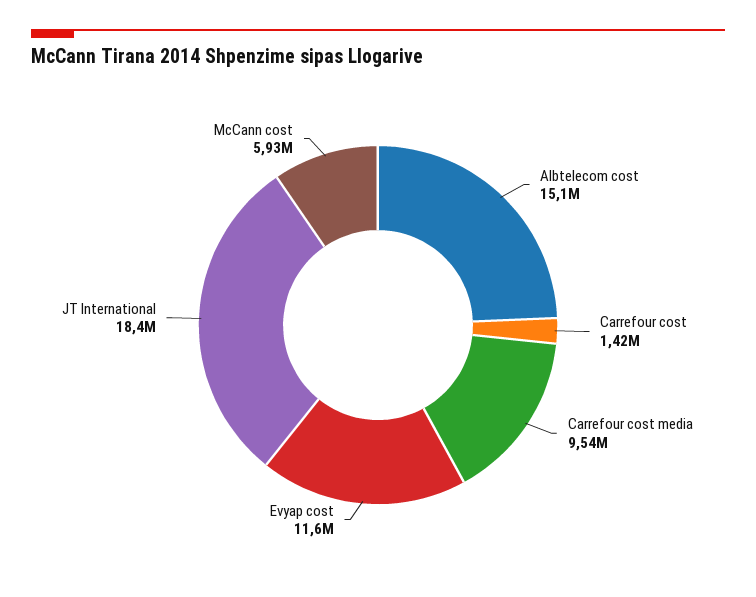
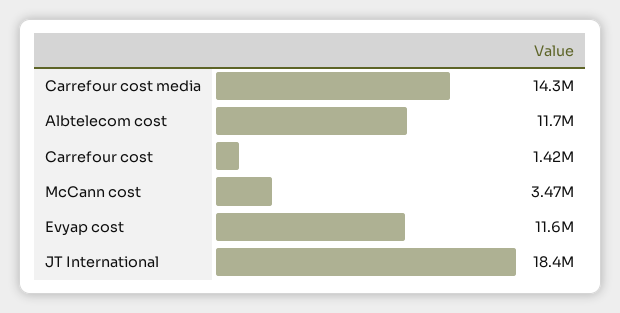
Albtelecom cost: 15100000 -> 11700000
Carrefour cost media: 9540000 -> 14300000
McCann cost: 5930000 -> 3470000

